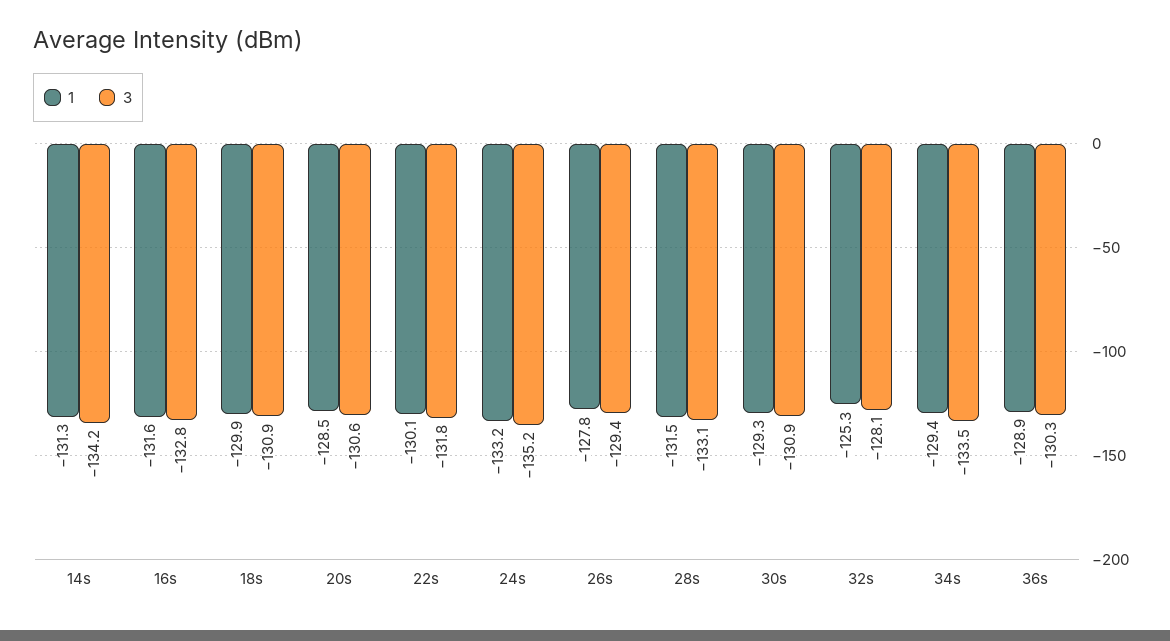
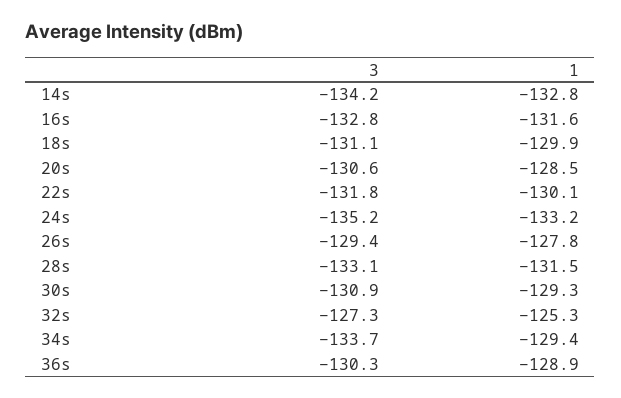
1, 14s: -131.3 -> -132.8
3, 18s: -130.9 -> -131.1
3, 32s: -128.1 -> -127.3
3, 34s: -133.5 -> -133.7

